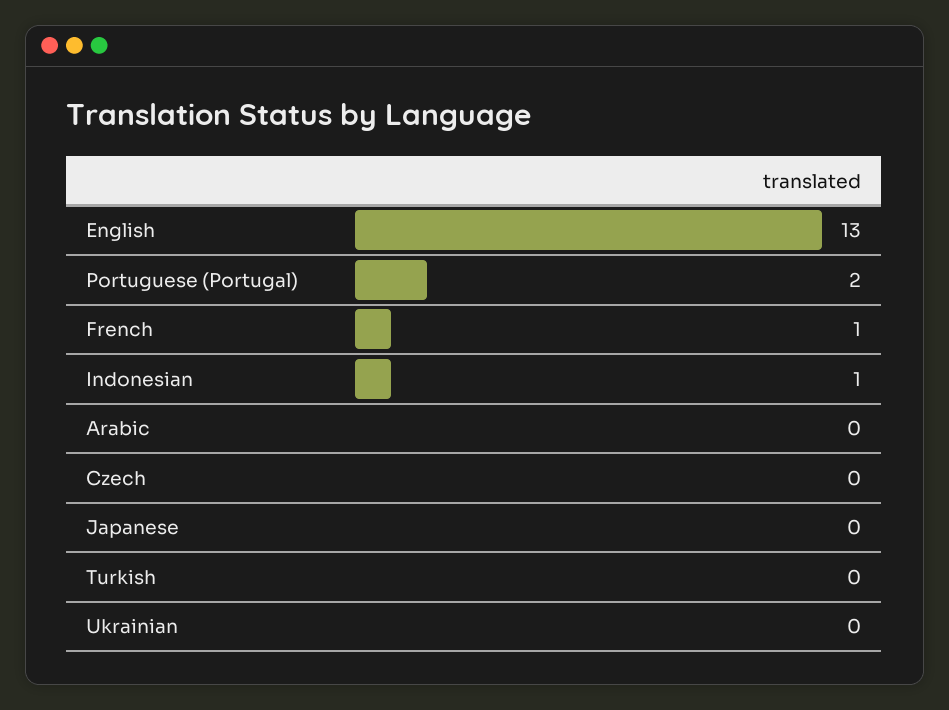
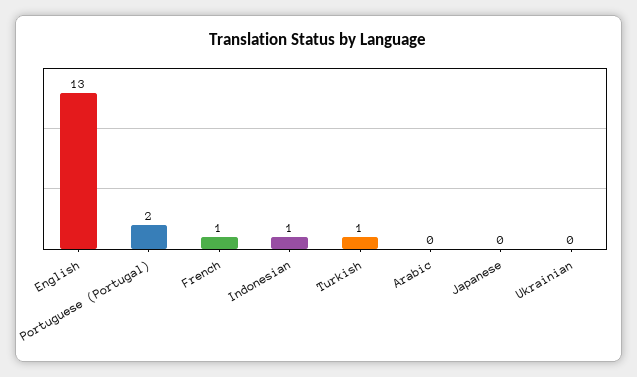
Czech: 0 -> none
Turkish: 0 -> 1

